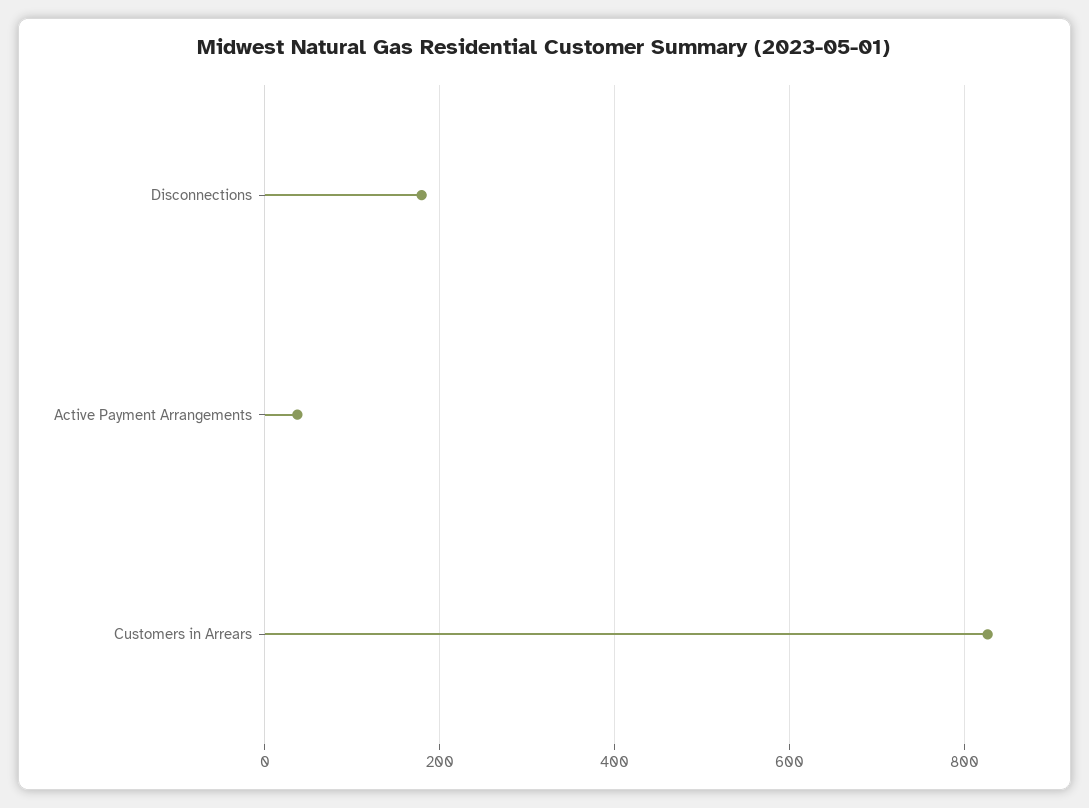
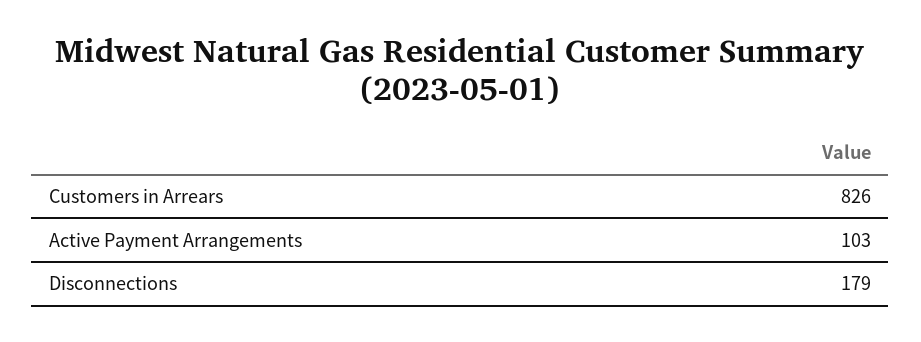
Active Payment Arrangements: 40 -> 103

